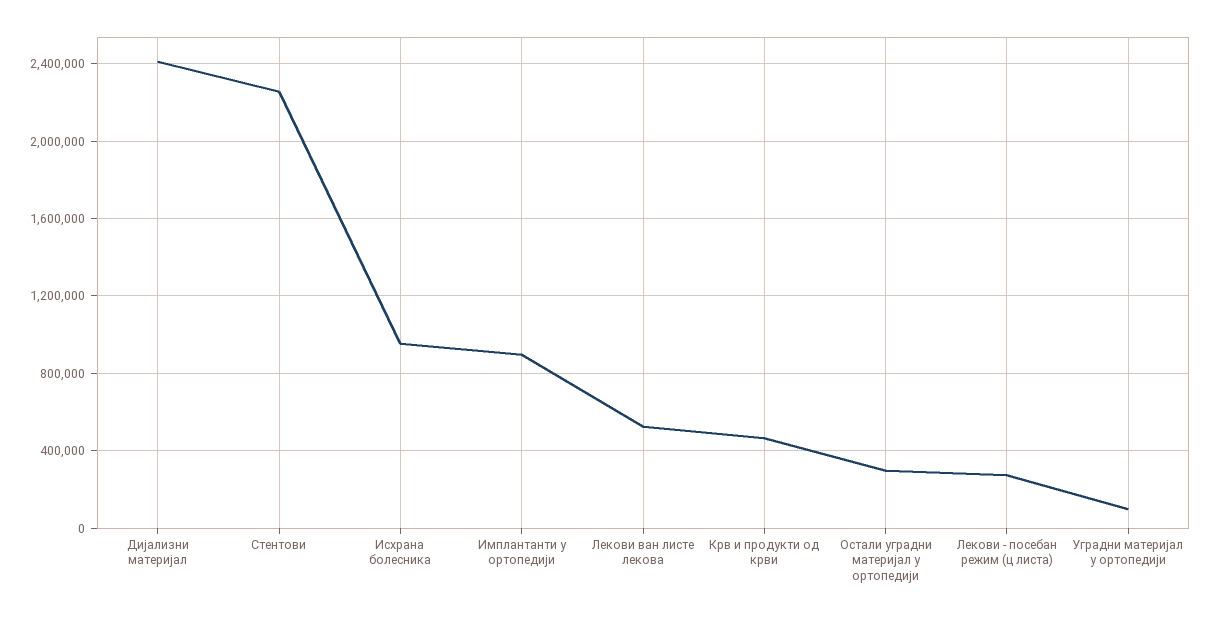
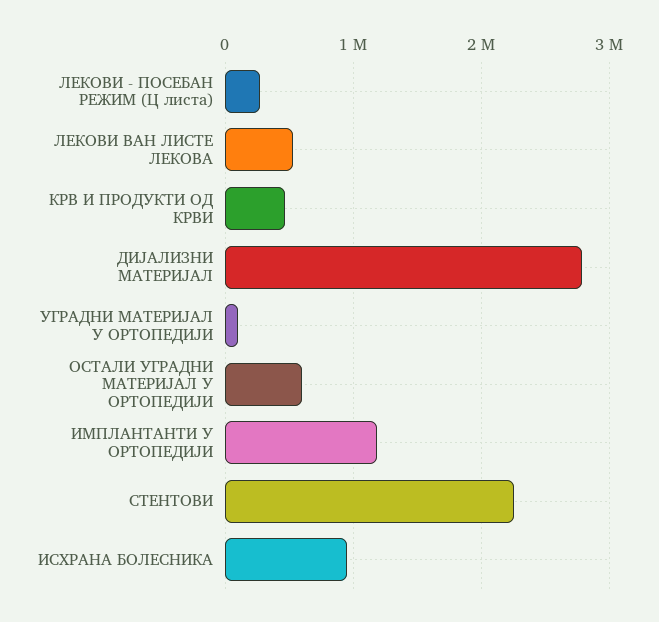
Дијализни материјал: 2400000 -> 2800000
Имплантанти у ортопедији: 900000 -> 1200000
Остали уградни материјал у ортопедији: 300000 -> 600000

